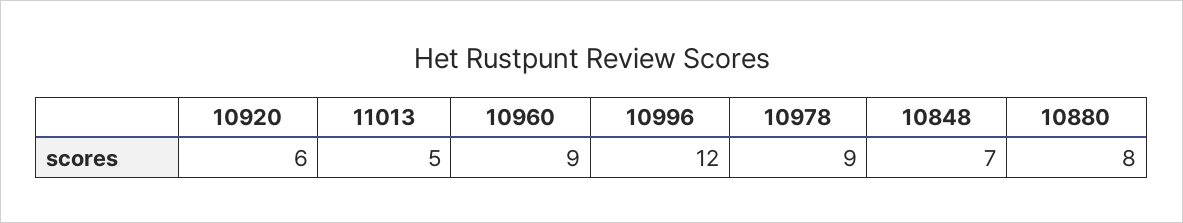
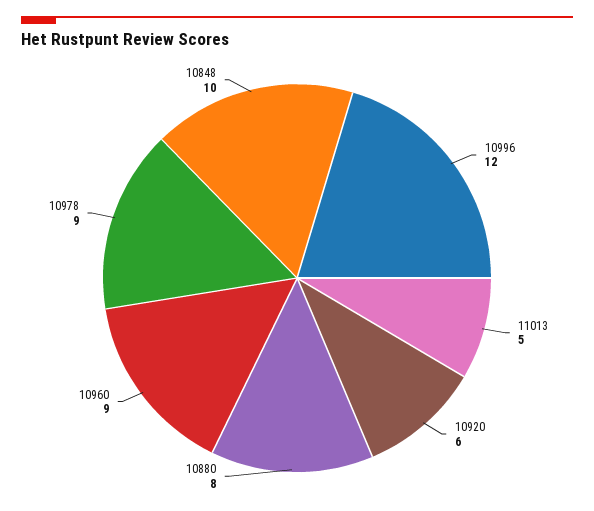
10848: 7 -> 10

